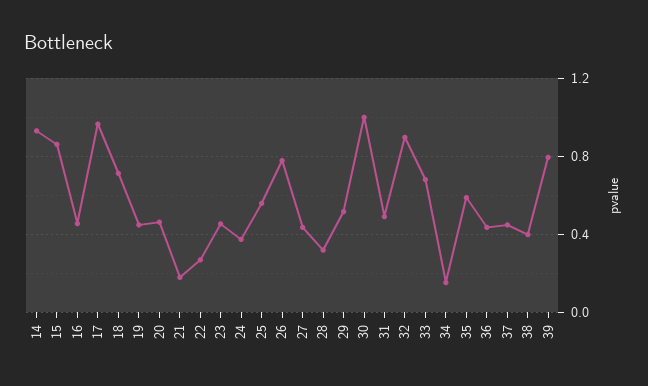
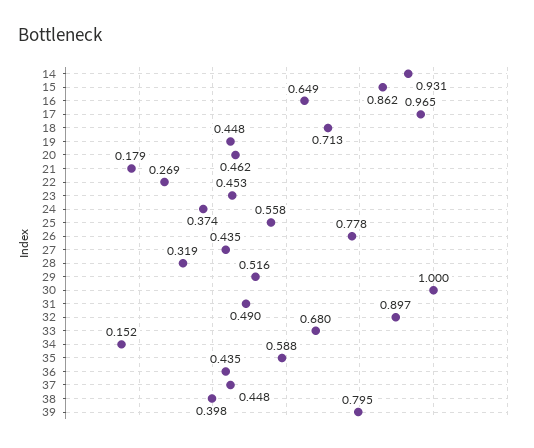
16: 0.45 -> 0.649

